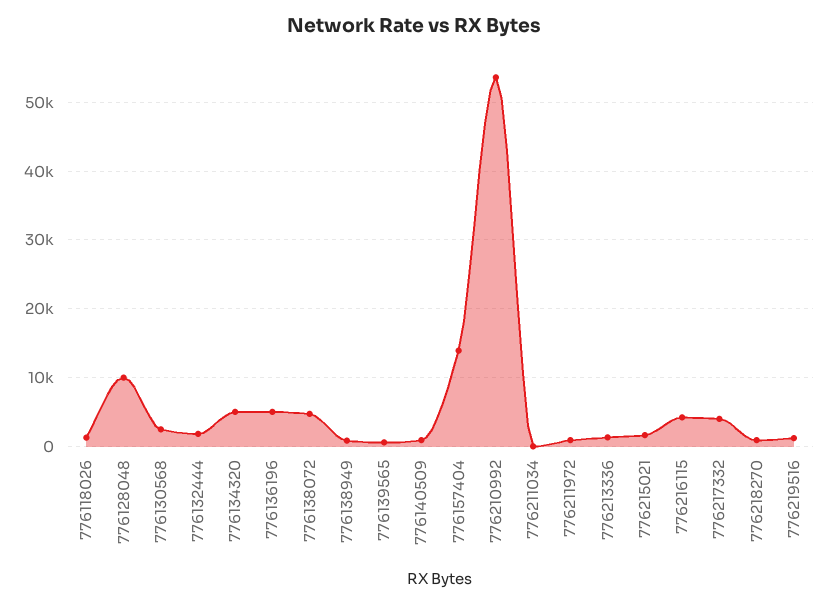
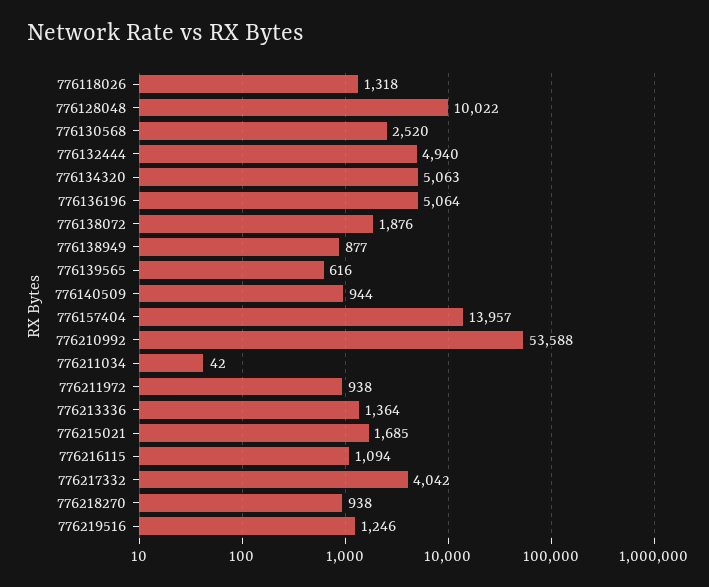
776132444: 2000 -> 4940
776138072: 5000 -> 1876
776216115: 4000 -> 1094

